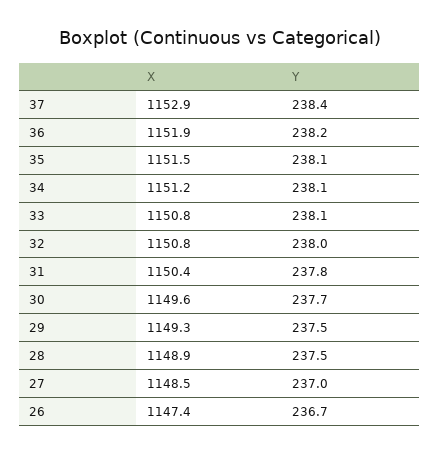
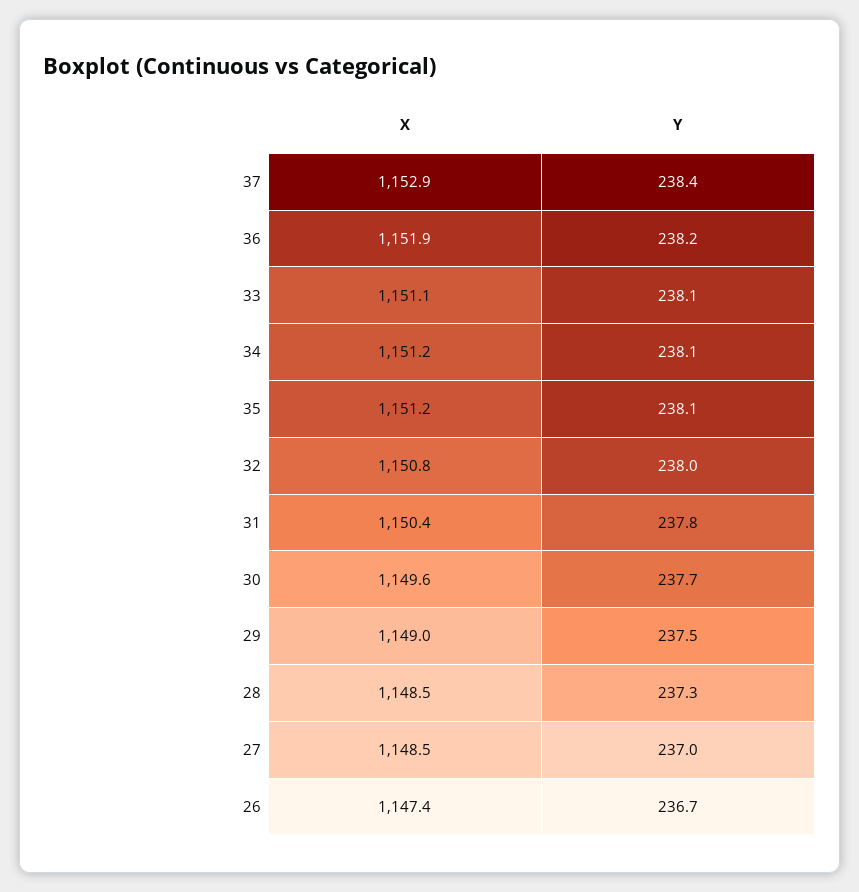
X, 35: 1151.5 -> 1151.2
X, 33: 1150.8 -> 1151.1
X, 29: 1149.3 -> 1149
X, 28: 1148.9 -> 1148.5
Y, 28: 237.5 -> 237.3

